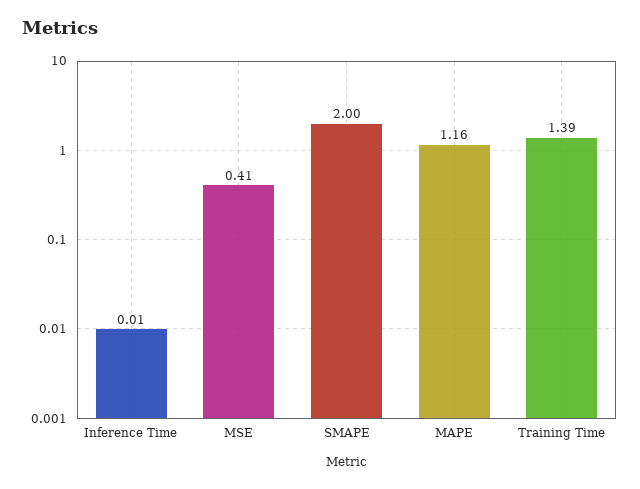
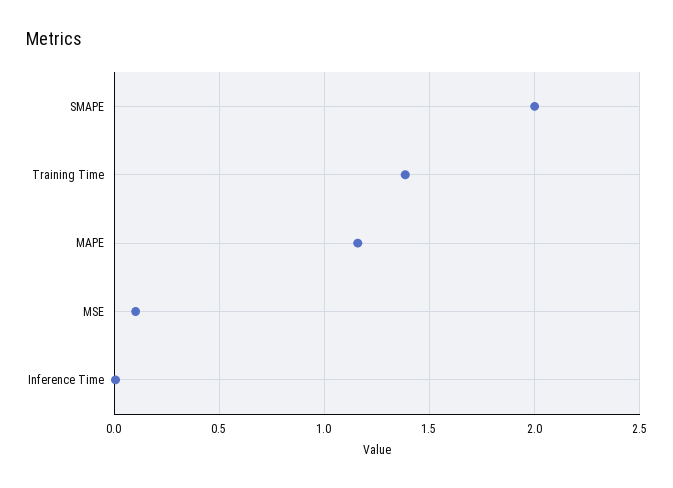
MSE: 0.41 -> 0.1

